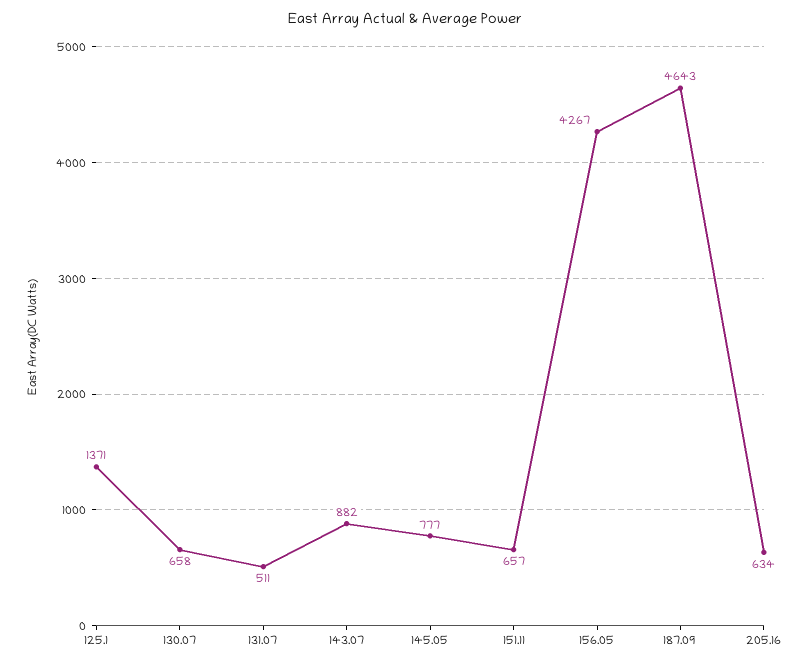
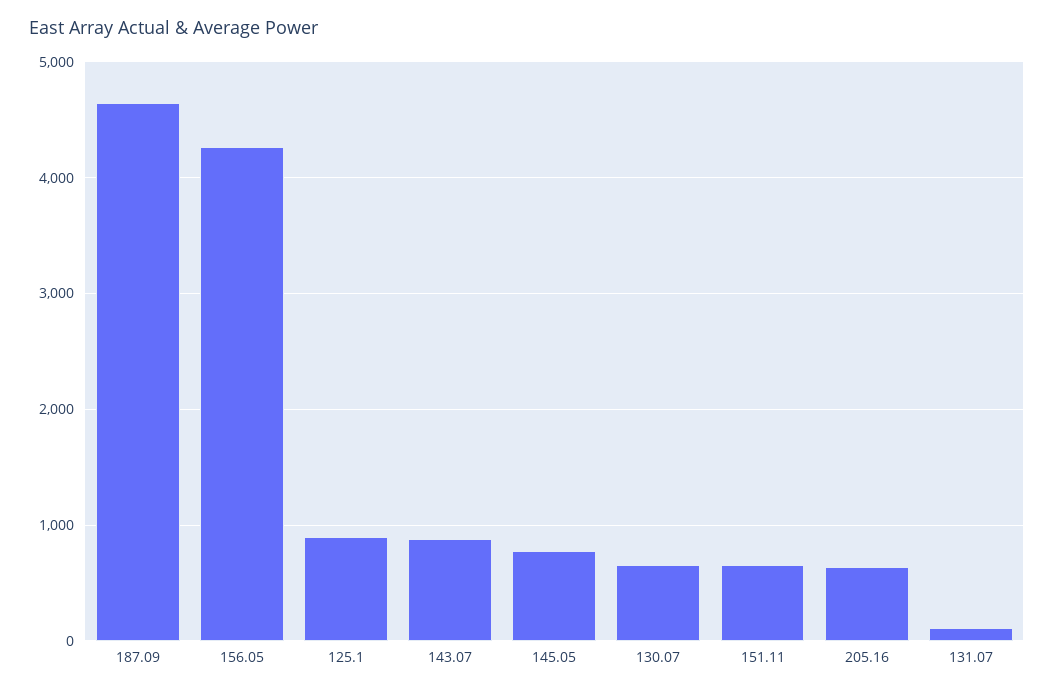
125.1: 1371 -> 900
131.07: 511 -> 100

